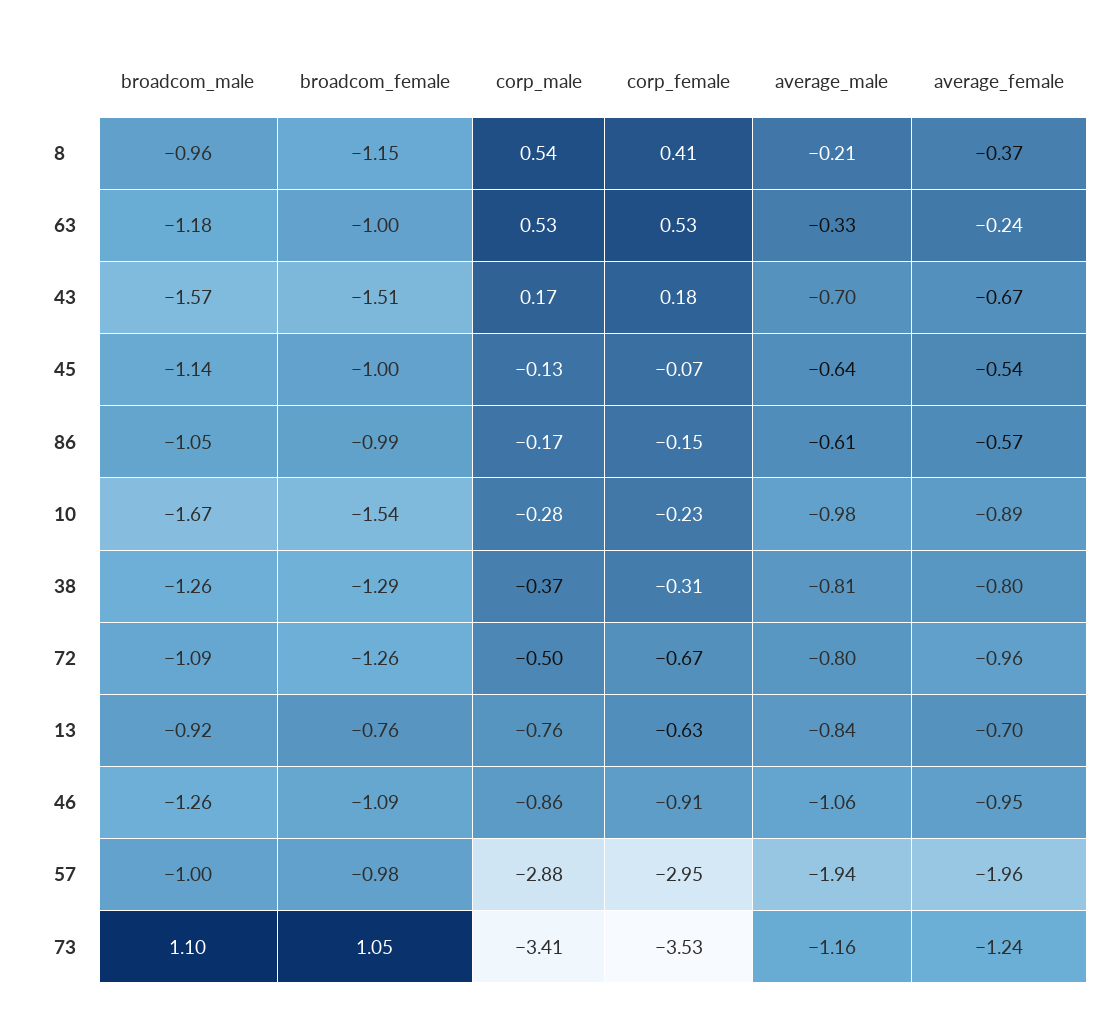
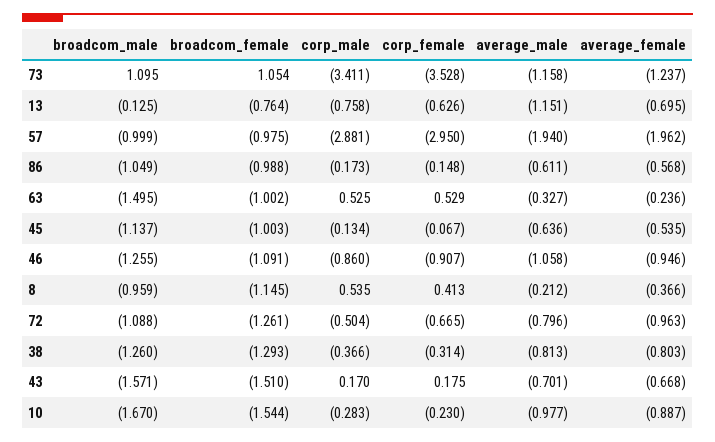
broadcom_male, 63: -1.18 -> -1.495
broadcom_male, 13: -0.92 -> -0.125
average_male, 13: -0.84 -> -1.151

